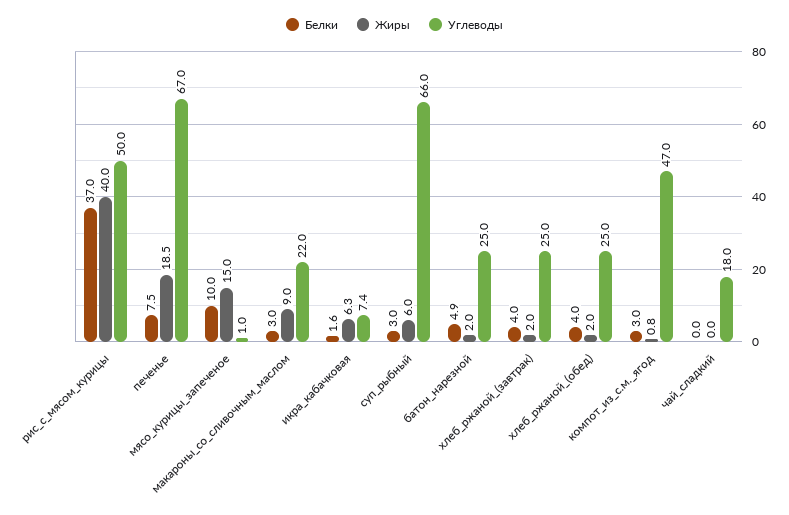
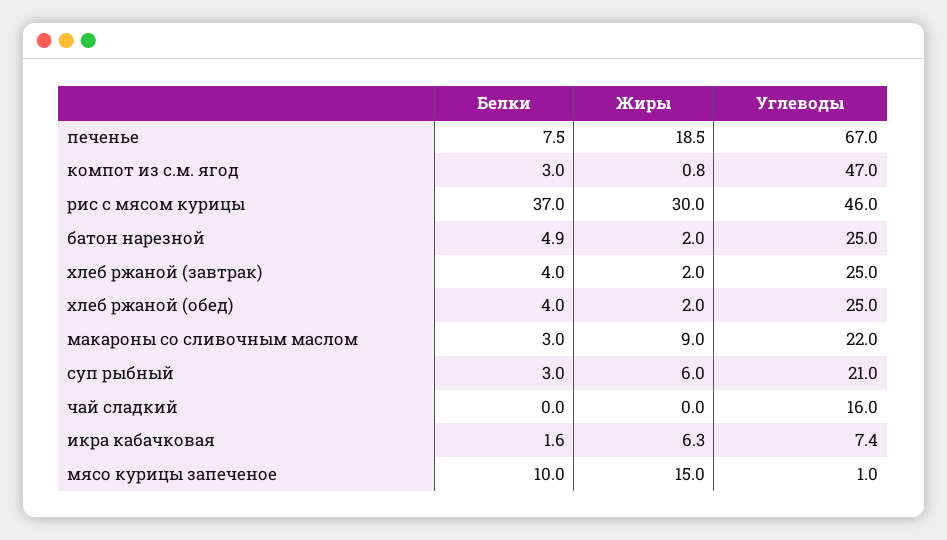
Жиры, рис_с_мясом_курицы: 40 -> 30
Углеводы, рис_с_мясом_курицы: 50 -> 46
Углеводы, суп_рыбный: 66 -> 21
Углеводы, чай_сладкий: 18 -> 16

